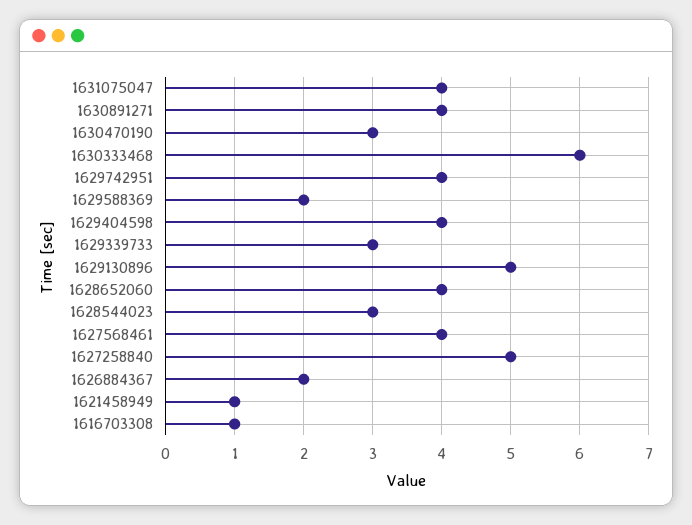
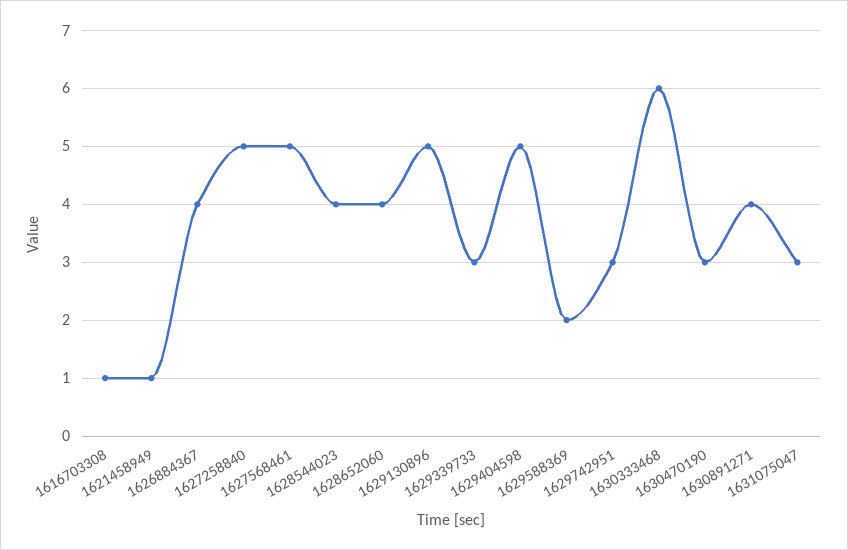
1631075047: 4 -> 3
1629742951: 4 -> 3
1629404598: 4 -> 5
1628544023: 3 -> 4
1627568461: 4 -> 5
1626884367: 2 -> 4

